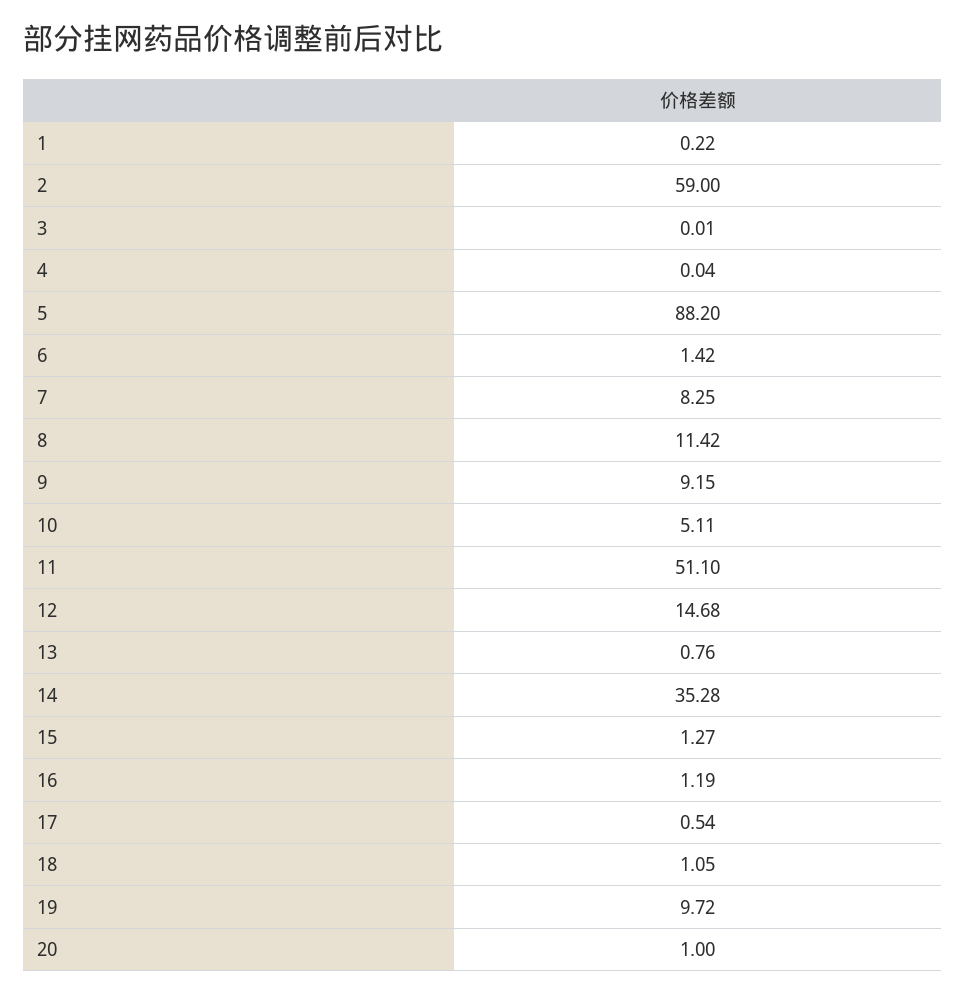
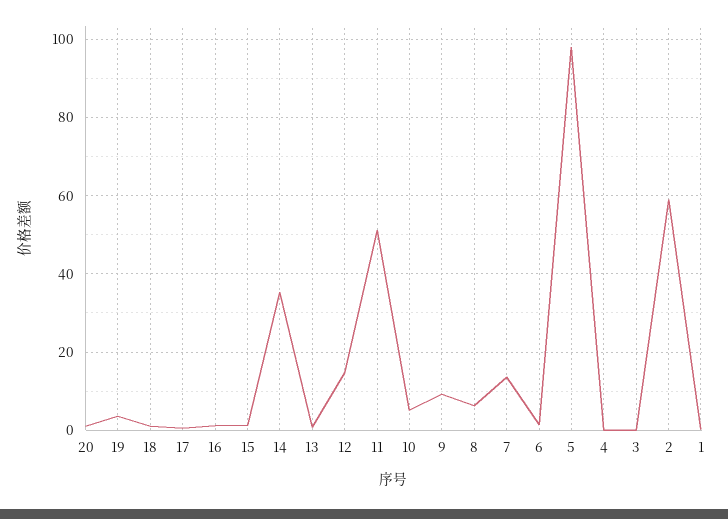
5: 88.2 -> 98
7: 8.25 -> 14
8: 11.42 -> 6
19: 9.72 -> 4

